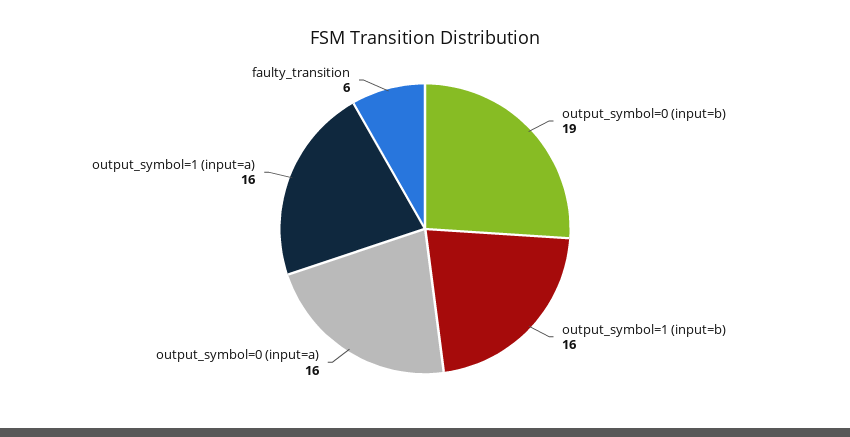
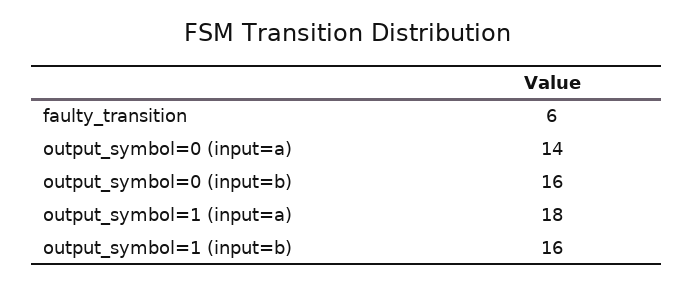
output_symbol=0 (input=b): 19 -> 16
output_symbol=0 (input=a): 16 -> 14
output_symbol=1 (input=a): 16 -> 18

